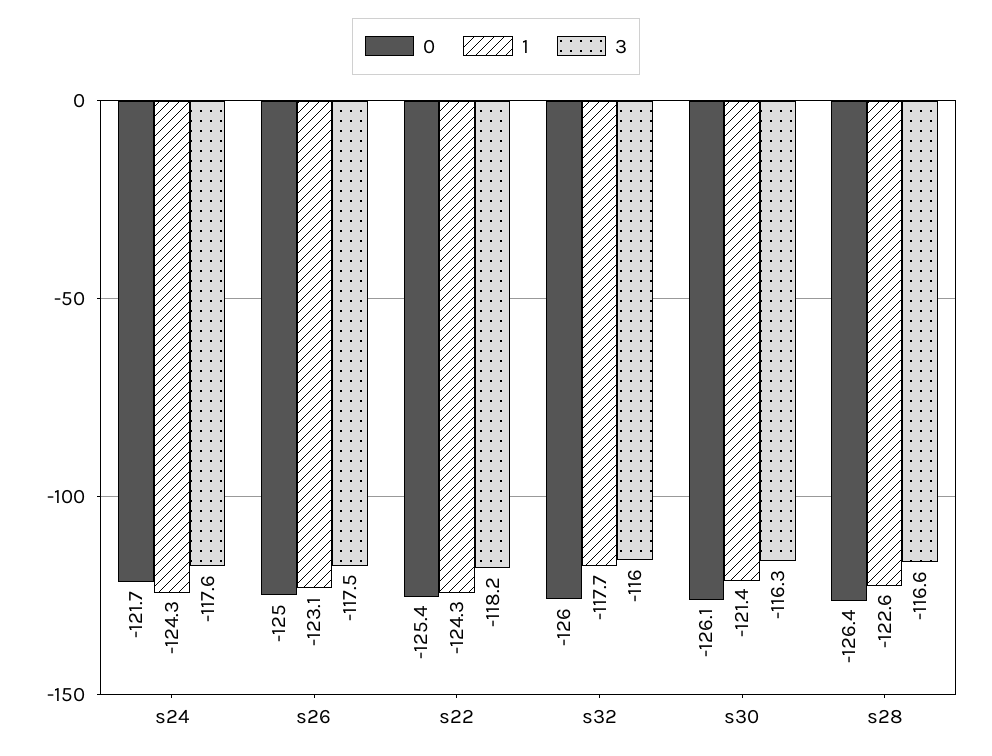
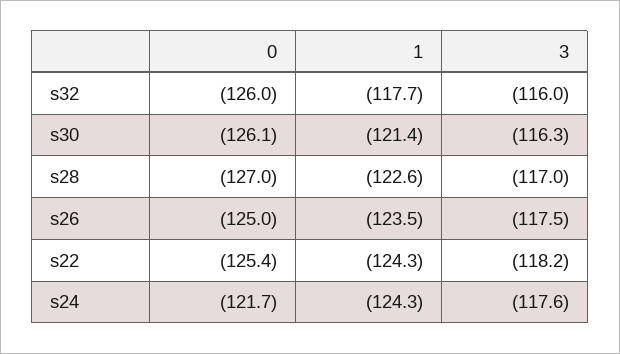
1, s26: -123.1 -> -123.5
0, s28: -126.4 -> -127
3, s28: -116.6 -> -117

